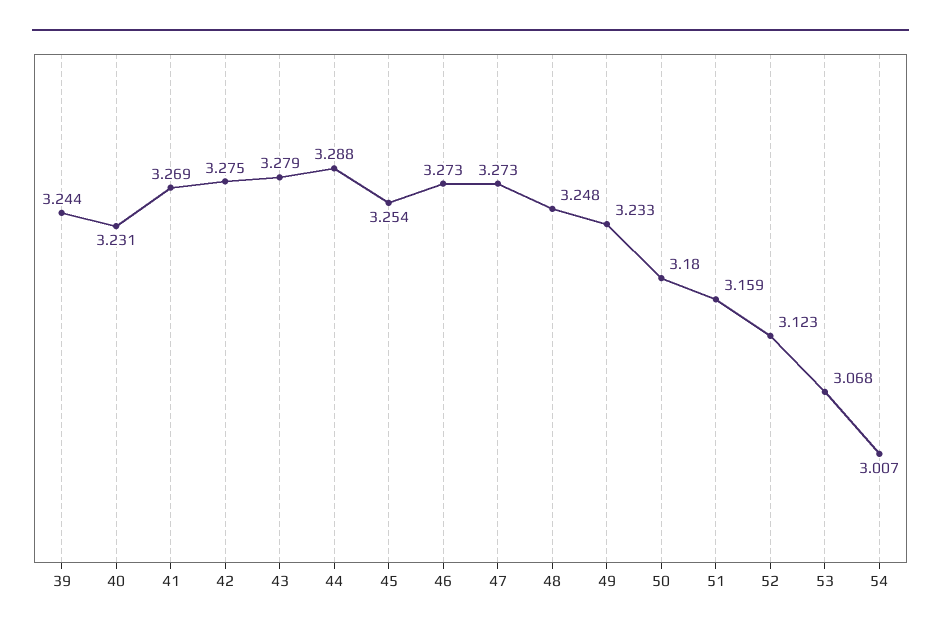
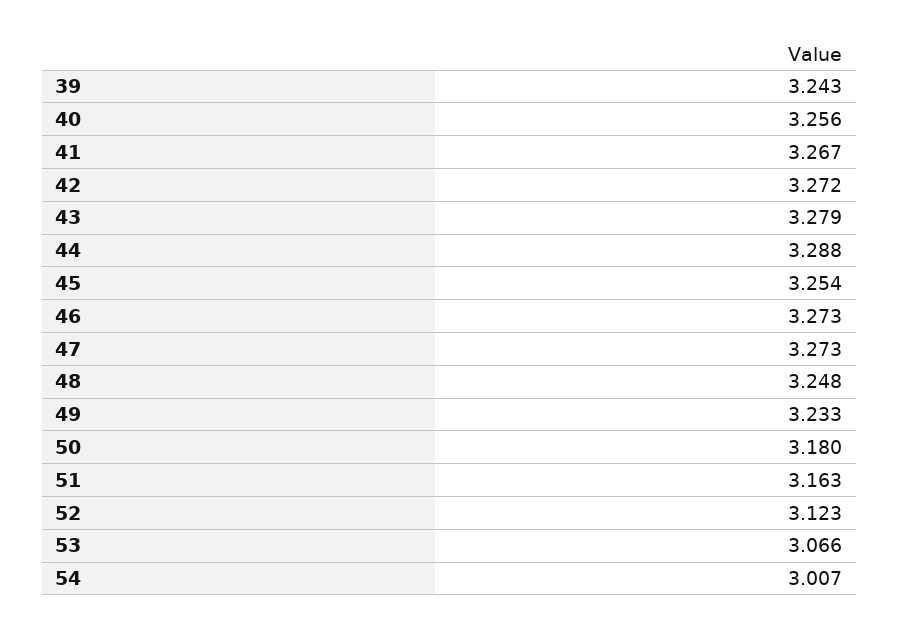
39: 3.244 -> 3.243
40: 3.231 -> 3.256
41: 3.269 -> 3.267
42: 3.275 -> 3.272
51: 3.159 -> 3.163
53: 3.068 -> 3.066

